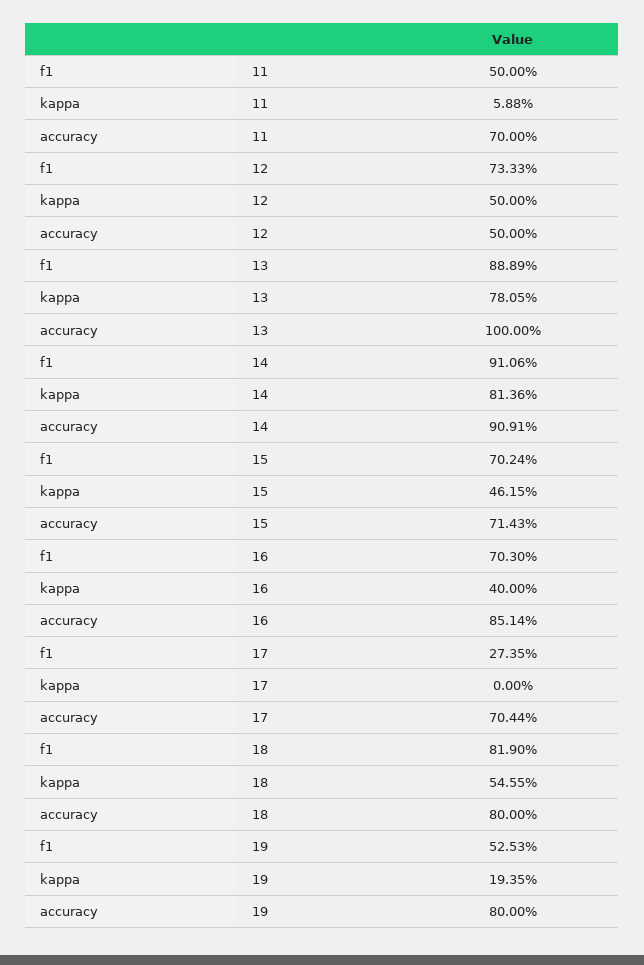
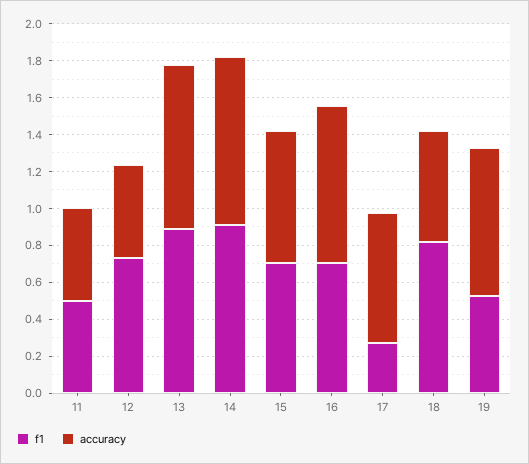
kappa, 11: 0.0588 -> none
accuracy, 11: 0.7 -> 0.5
kappa, 12: 0.5 -> none
kappa, 13: 0.7805 -> none
accuracy, 13: 1 -> 0.9
kappa, 14: 0.8136 -> none
kappa, 15: 0.4615 -> none
kappa, 16: 0.4 -> none
kappa, 17: 0 -> none
kappa, 18: 0.5455 -> none
accuracy, 18: 0.8 -> 0.6
kappa, 19: 0.1935 -> none

